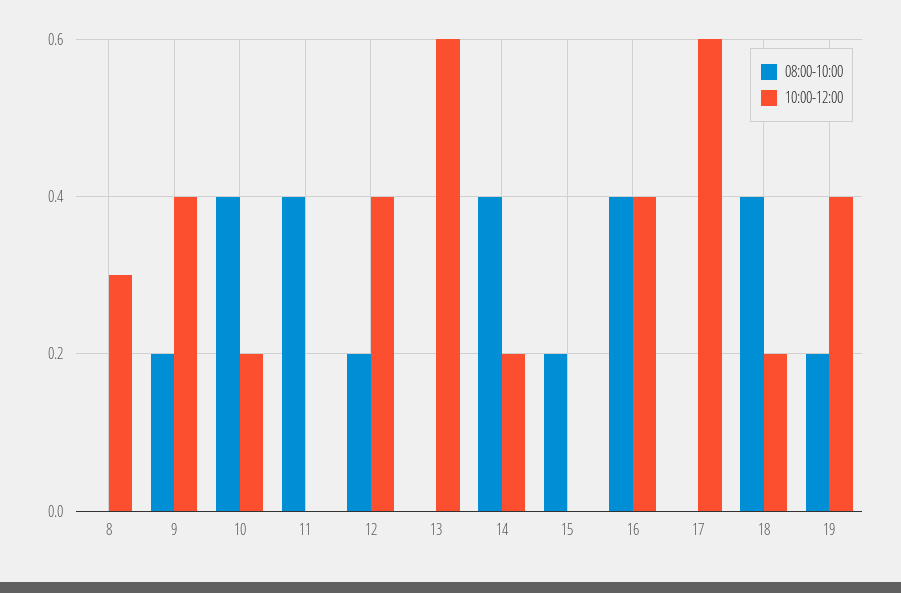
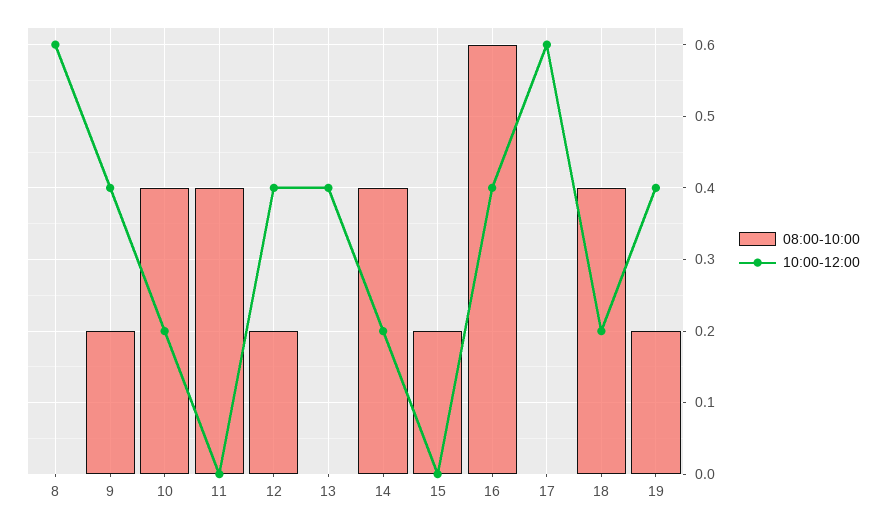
10:00-12:00, 8: 0.3 -> 0.6
10:00-12:00, 13: 0.6 -> 0.4
08:00-10:00, 16: 0.4 -> 0.6

